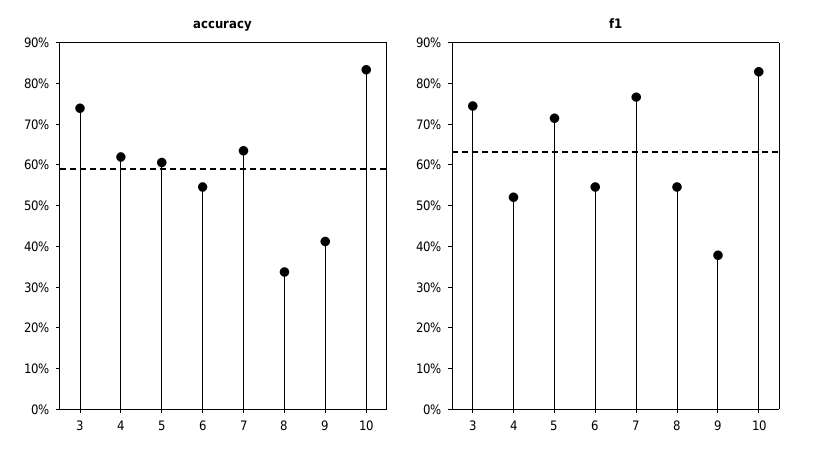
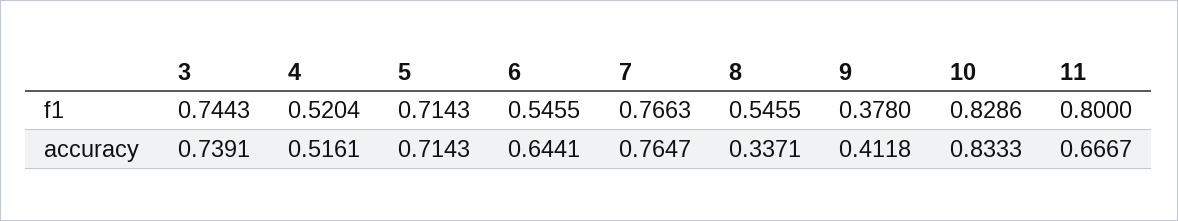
accuracy, 4: 0.62 -> 0.5161
accuracy, 5: 0.6 -> 0.7143
accuracy, 6: 0.54 -> 0.6441
accuracy, 7: 0.64 -> 0.7647
f1, 11: none -> 0.8
accuracy, 11: none -> 0.6667

